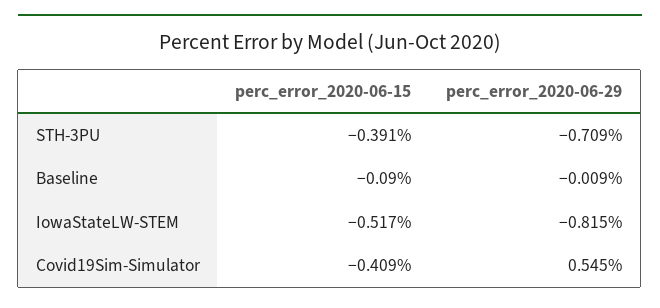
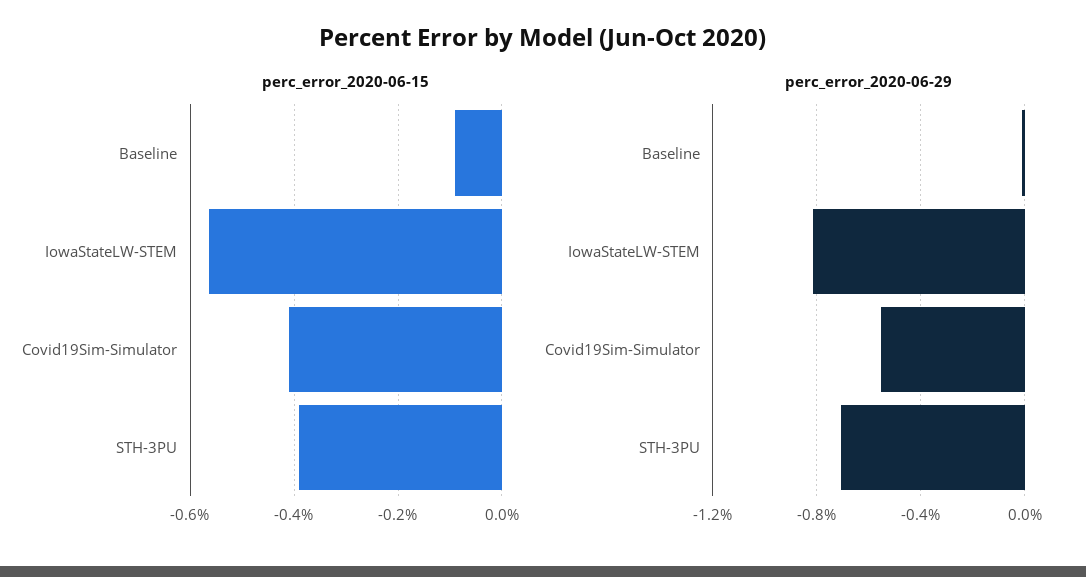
perc_error_2020-06-15, IowaStateLW-STEM: -0.517 -> -0.56
perc_error_2020-06-29, Covid19Sim-Simulator: 0.545 -> -0.55

